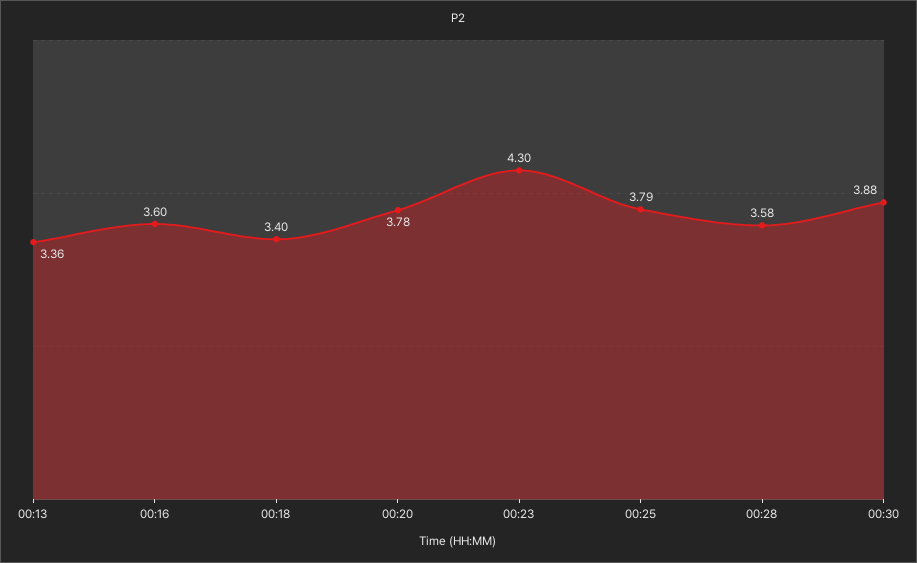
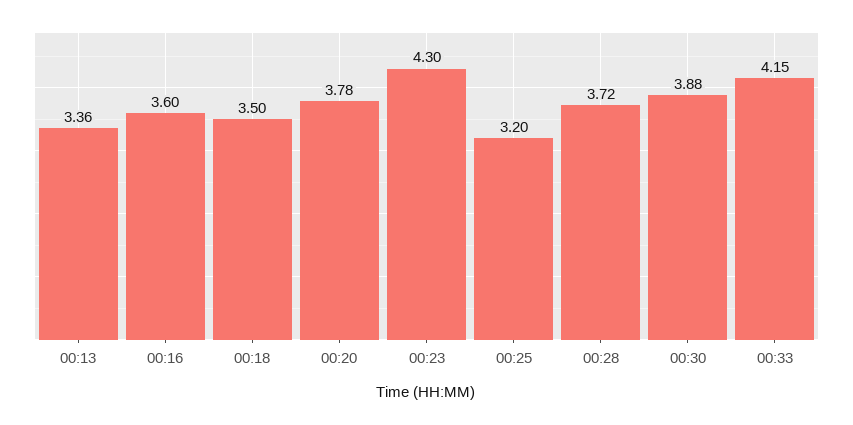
00:18: 3.4 -> 3.5
00:25: 3.79 -> 3.2
00:28: 3.58 -> 3.72
00:33: none -> 4.15

